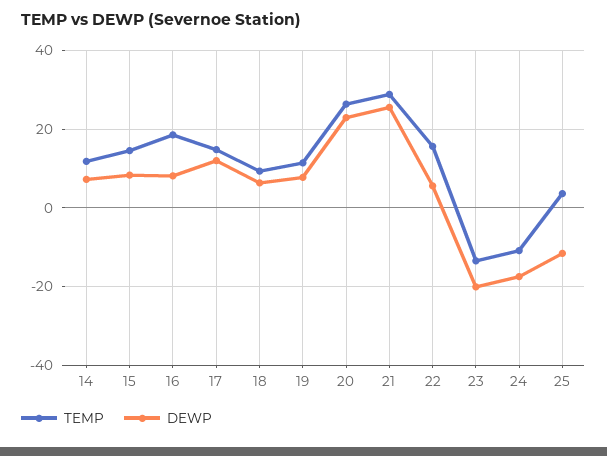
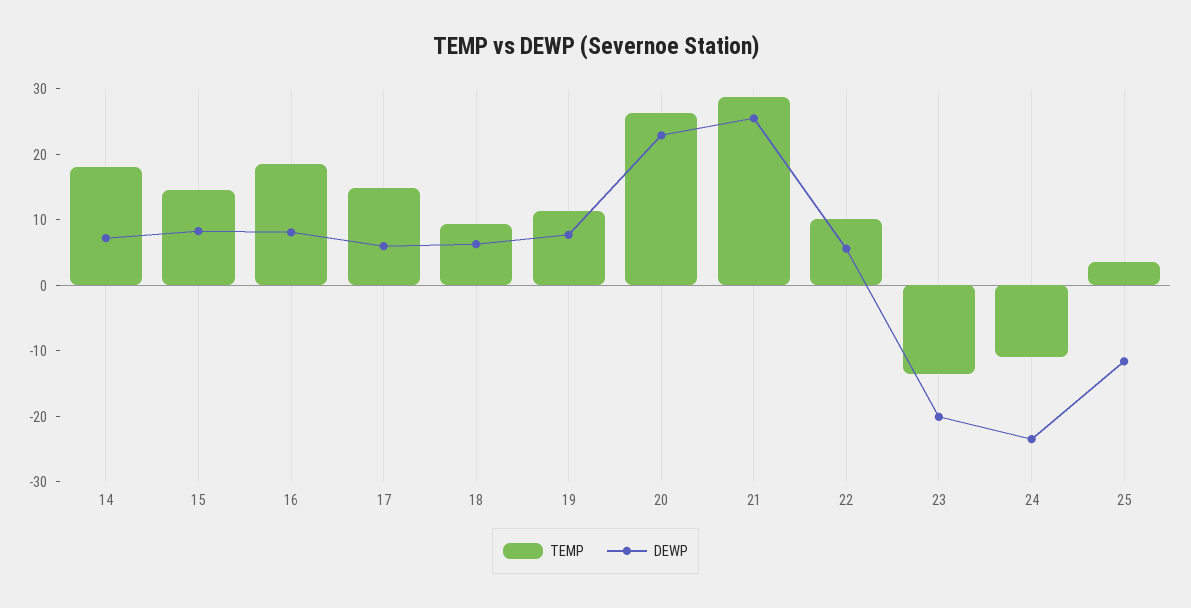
TEMP, 14: 12 -> 18
DEWP, 17: 12 -> 6
TEMP, 22: 16 -> 10
DEWP, 24: -18 -> -24

